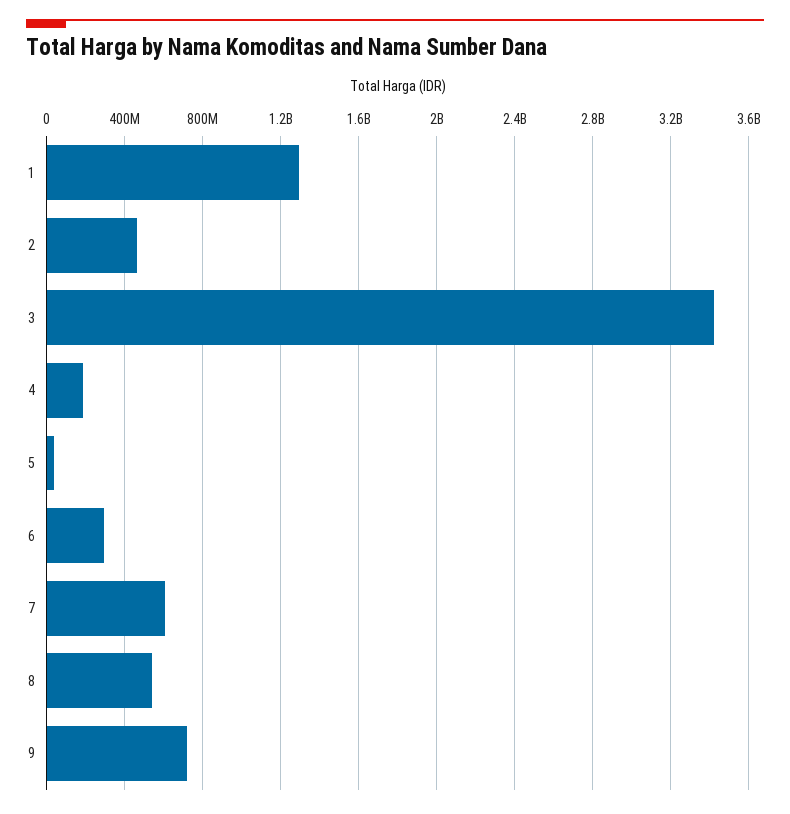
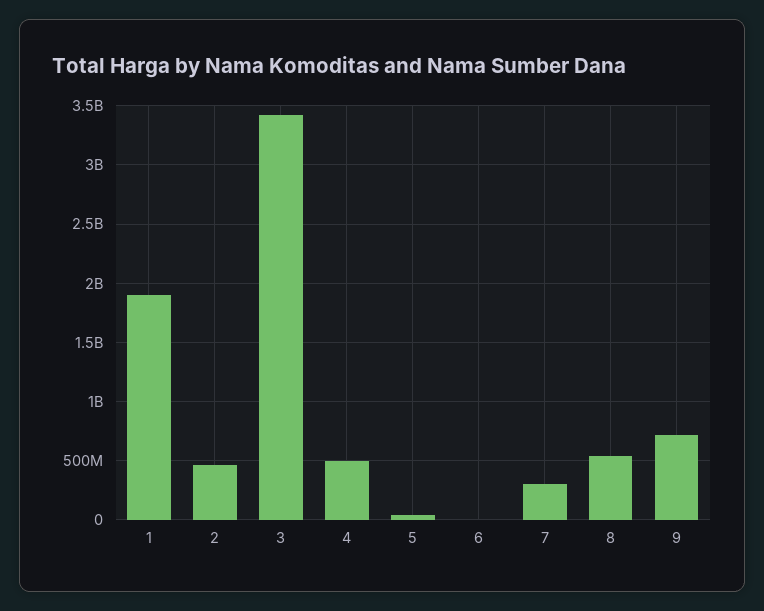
1: 1300000000 -> 1900000000
4: 200000000 -> 500000000
6: 300000000 -> 0
7: 600000000 -> 300000000

